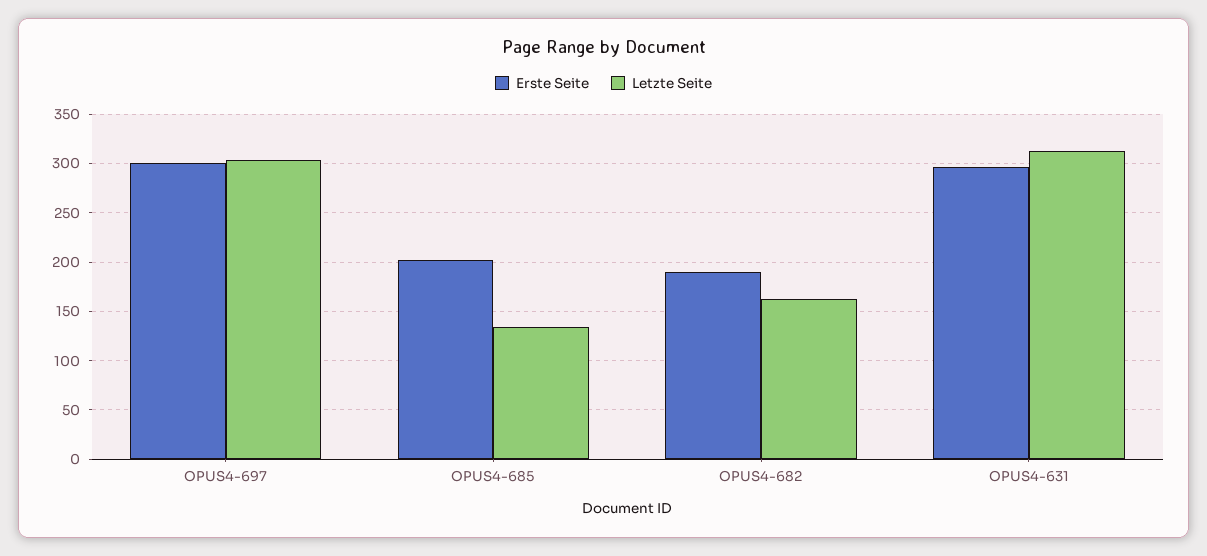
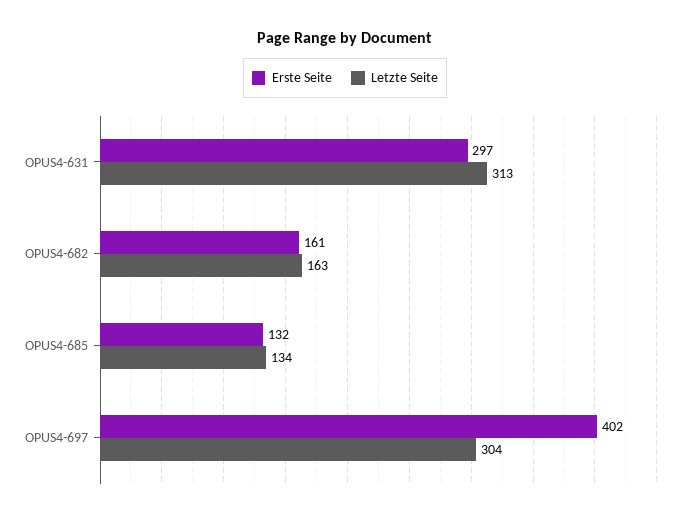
Erste Seite, OPUS4-697: 300 -> 402
Erste Seite, OPUS4-685: 200 -> 132
Erste Seite, OPUS4-682: 190 -> 161

